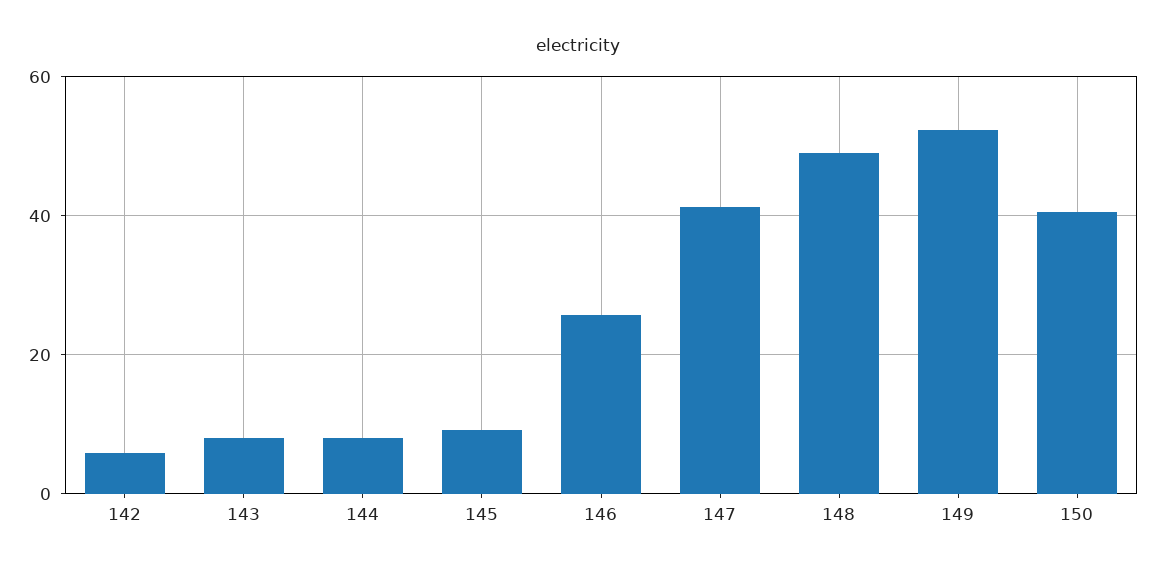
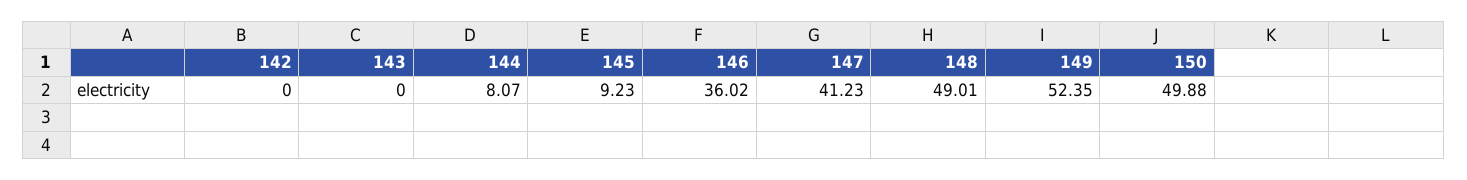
142: 6 -> 0
143: 8 -> 0
146: 26 -> 36.02
150: 40 -> 49.88

